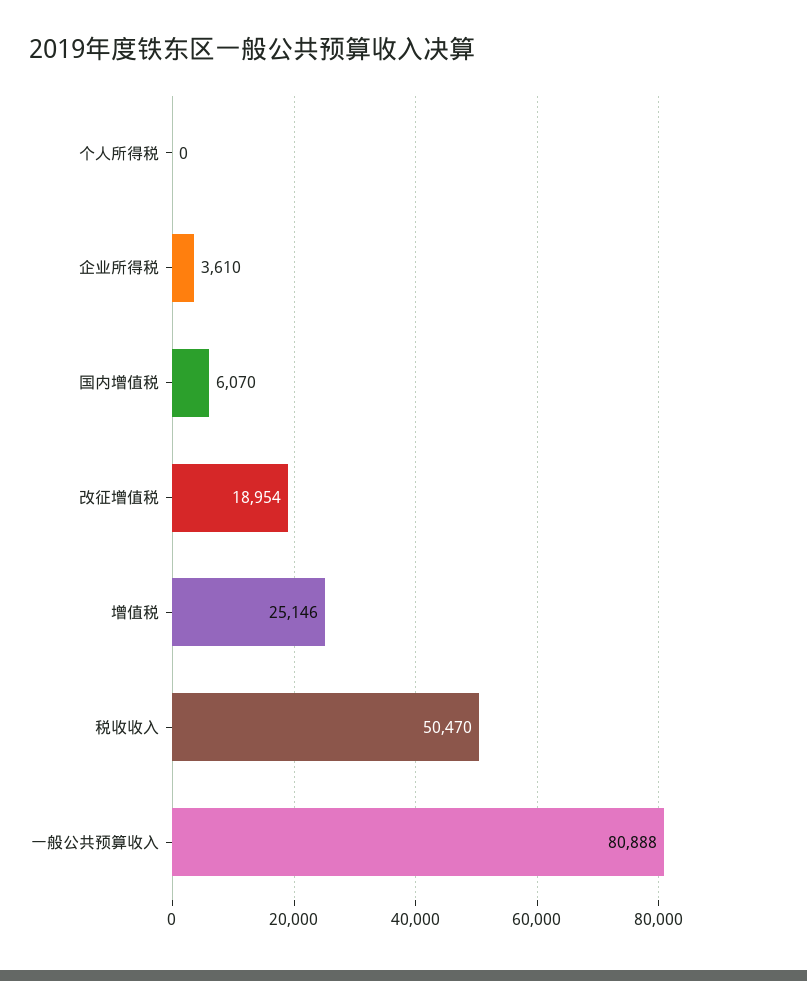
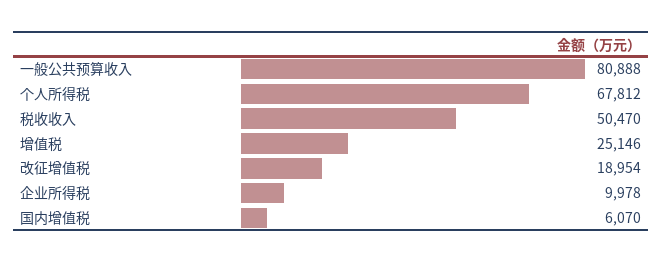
个人所得税: 0 -> 67812
企业所得税: 3610 -> 9978

